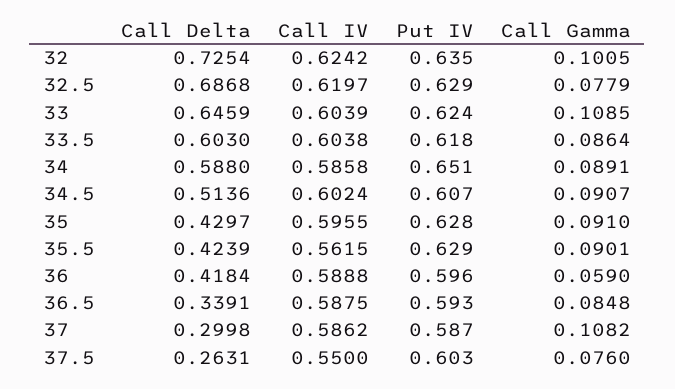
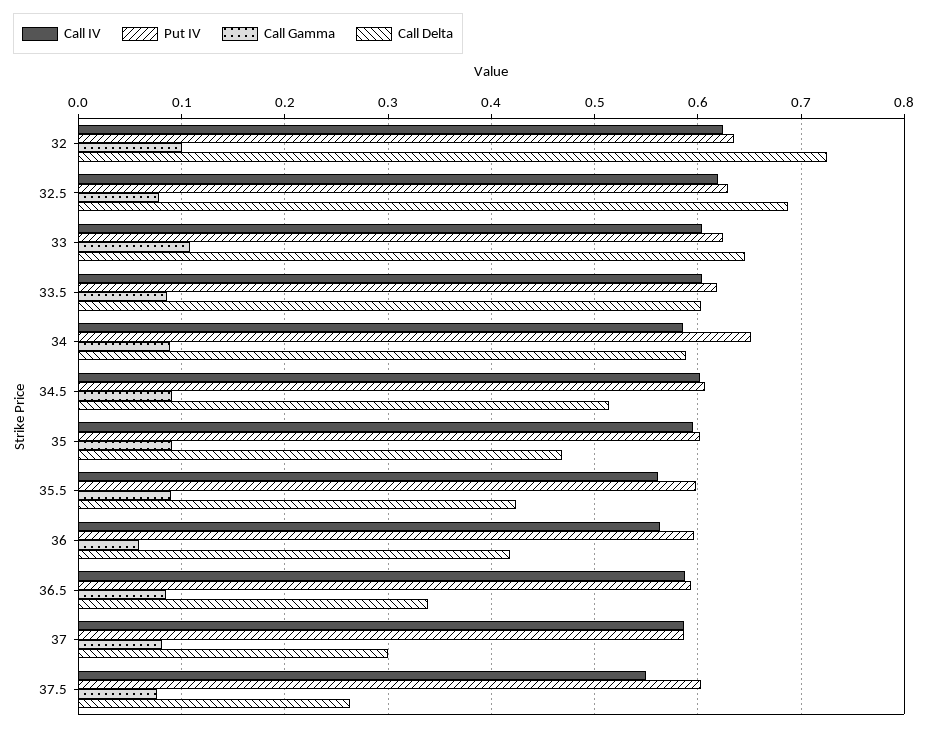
Call Delta, 35: 0.4297 -> 0.47
Put IV, 35: 0.628 -> 0.6
Put IV, 35.5: 0.629 -> 0.6
Call IV, 36: 0.5888 -> 0.56
Call Gamma, 37: 0.1082 -> 0.08

